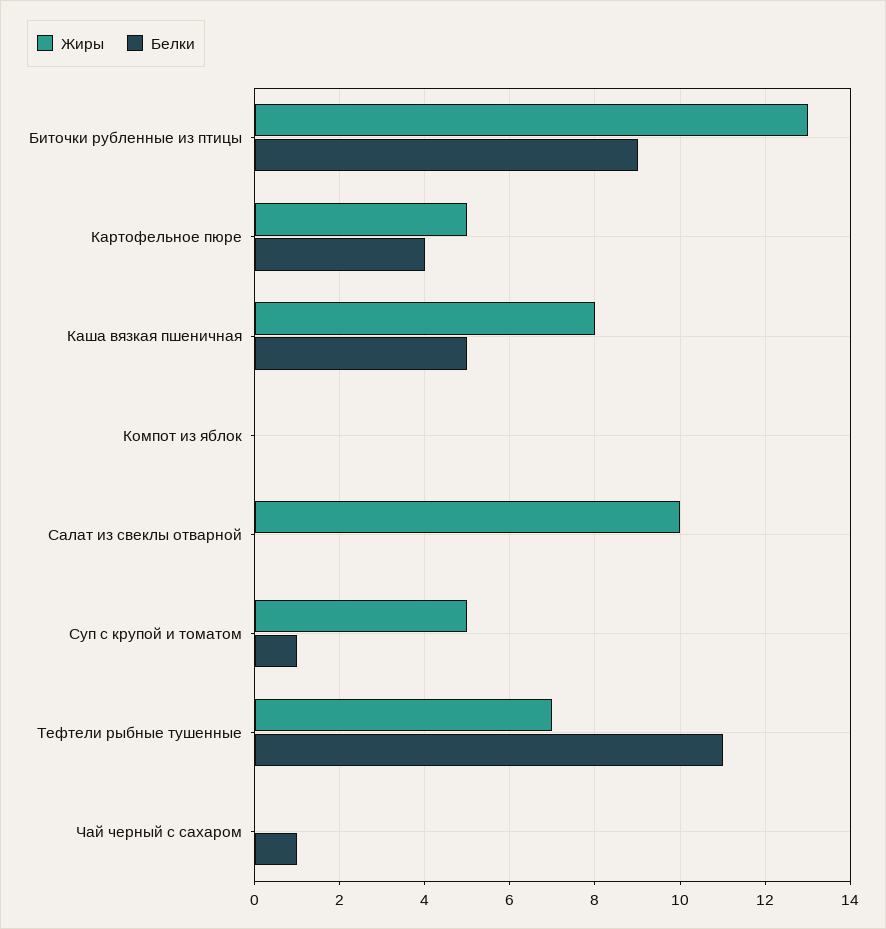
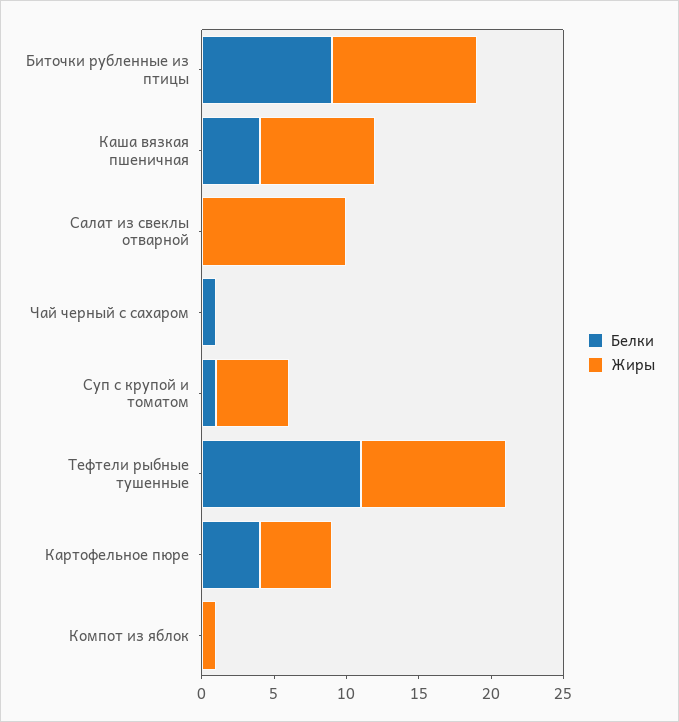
Жиры, Биточки рубленные из птицы: 13 -> 10
Белки, Каша вязкая пшеничная: 5 -> 4
Жиры, Компот из яблок: 0 -> 1
Жиры, Тефтели рыбные тушенные: 7 -> 10

